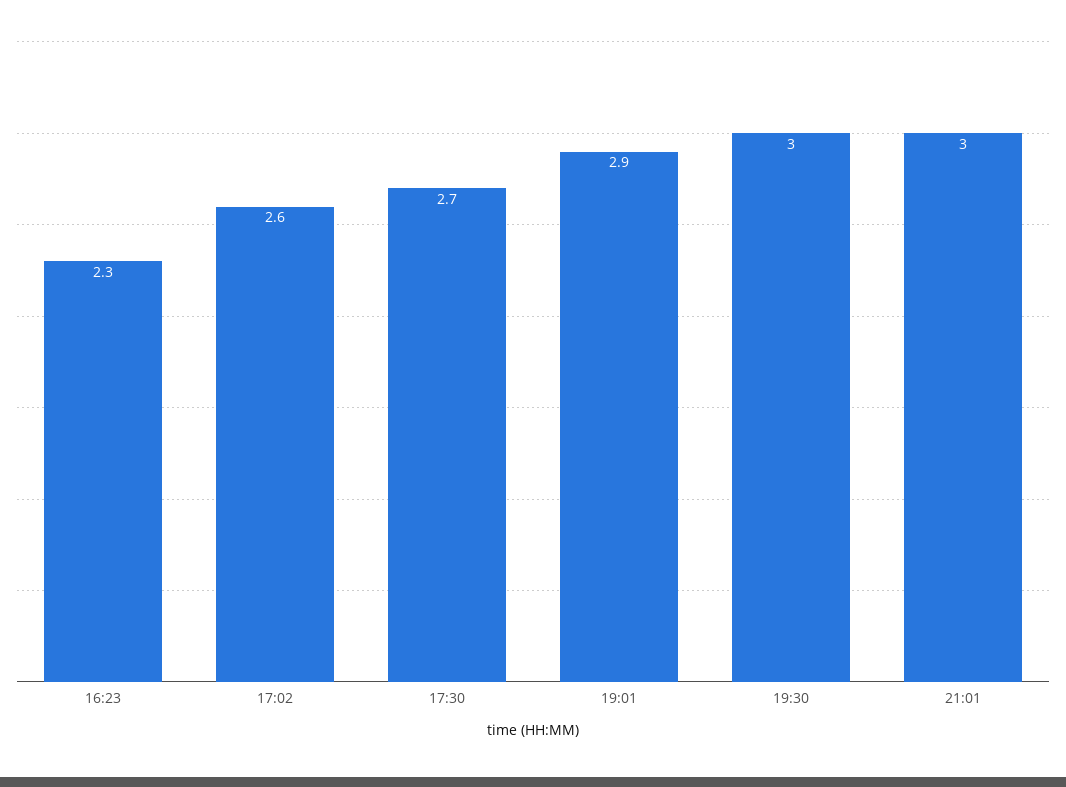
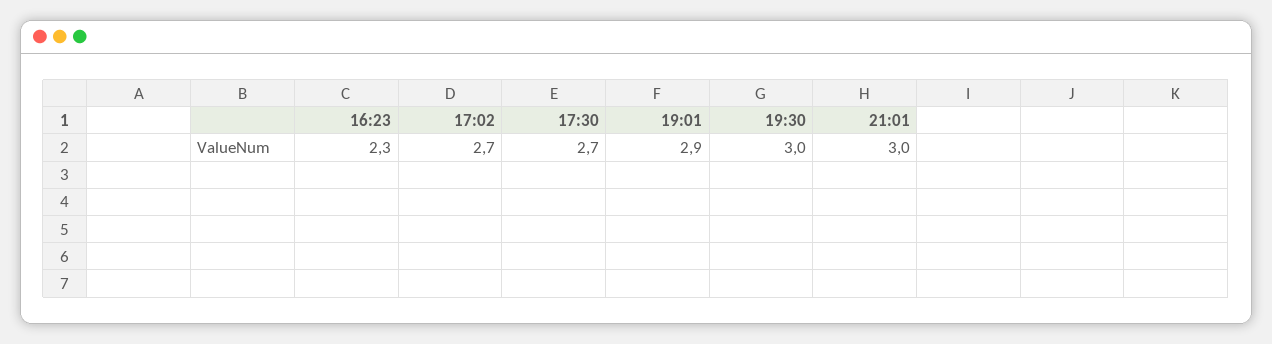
17:02: 2.6 -> 2.7

